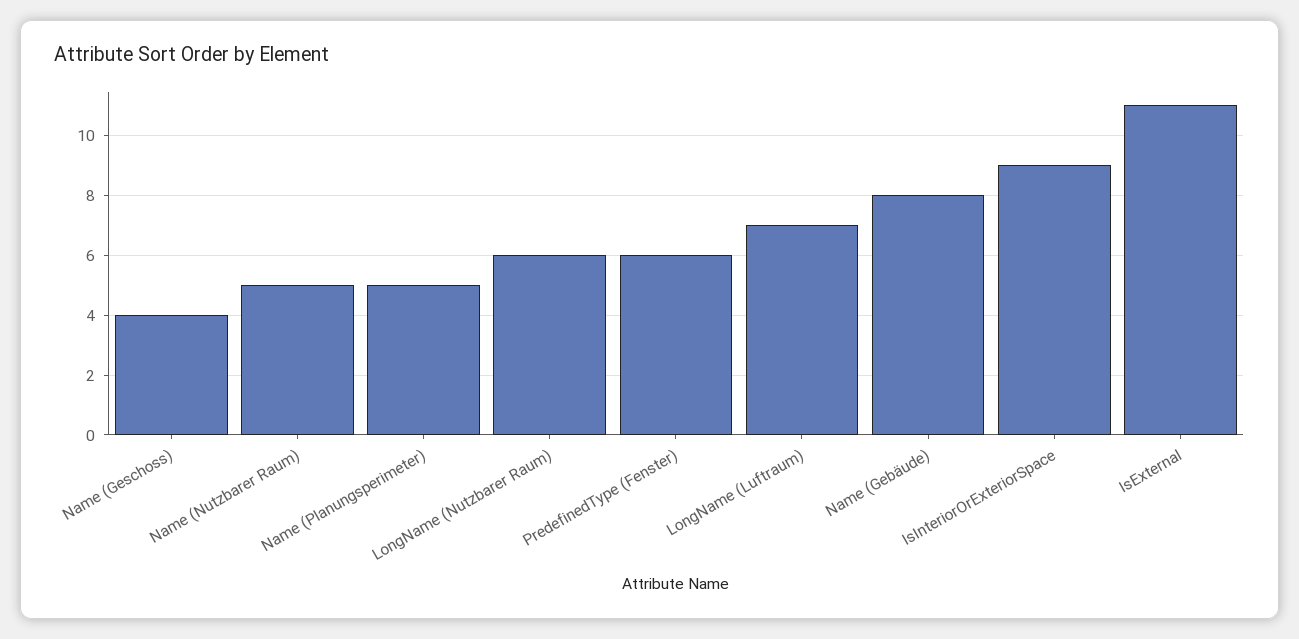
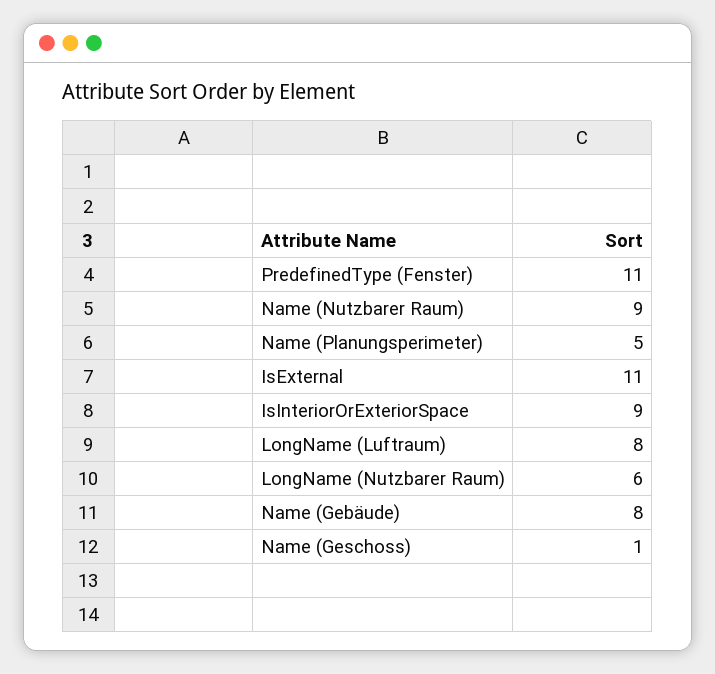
Name (Geschoss): 4 -> 1
Name (Nutzbarer Raum): 5 -> 9
PredefinedType (Fenster): 6 -> 11
LongName (Luftraum): 7 -> 8

